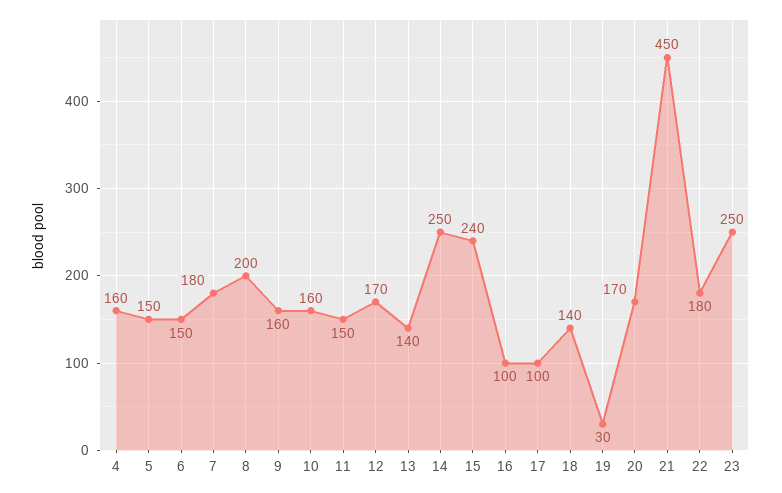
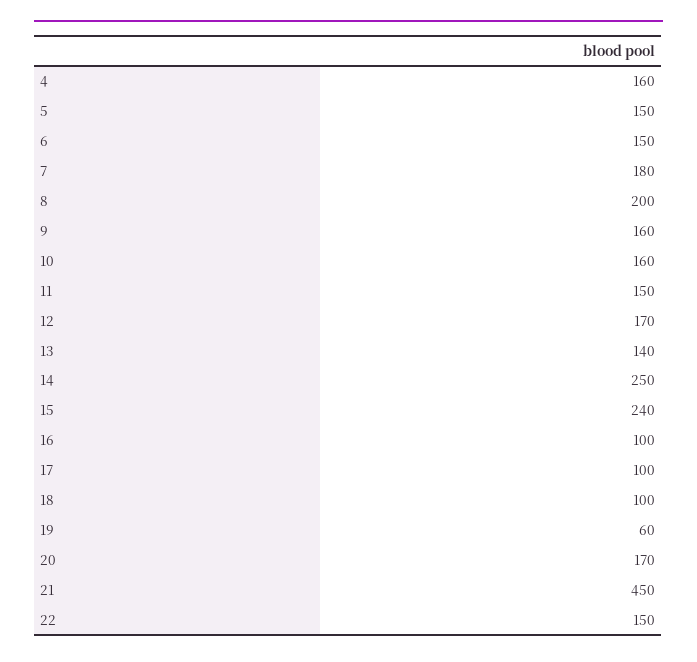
18: 140 -> 100
19: 30 -> 60
22: 180 -> 150
23: 250 -> none

